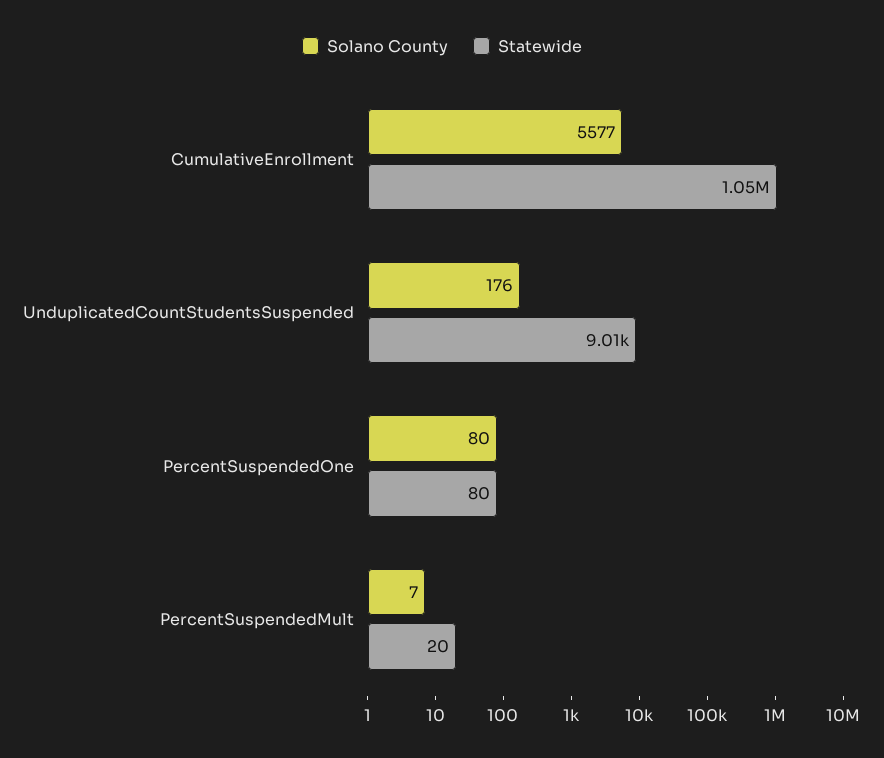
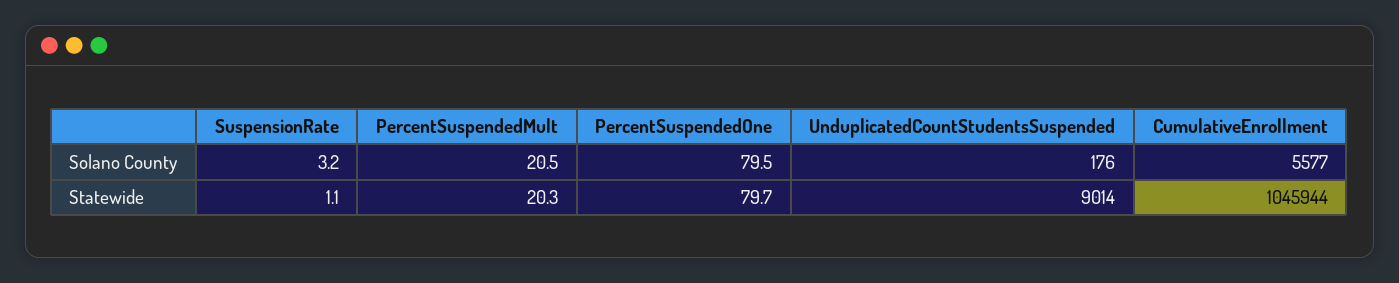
Solano County, PercentSuspendedMult: 7 -> 20.5
Solano County, SuspensionRate: none -> 3.2
Statewide, SuspensionRate: none -> 1.1

